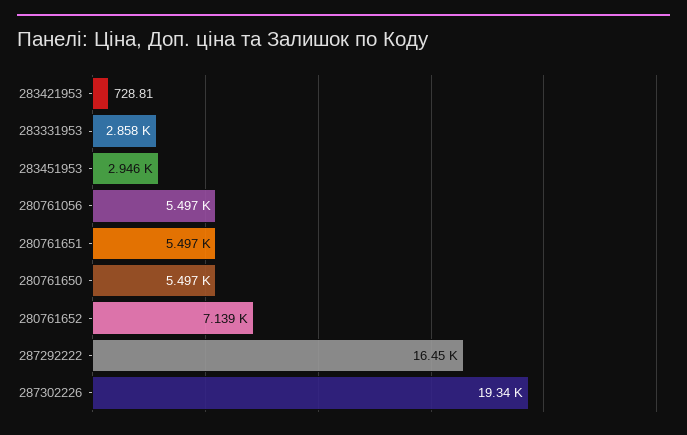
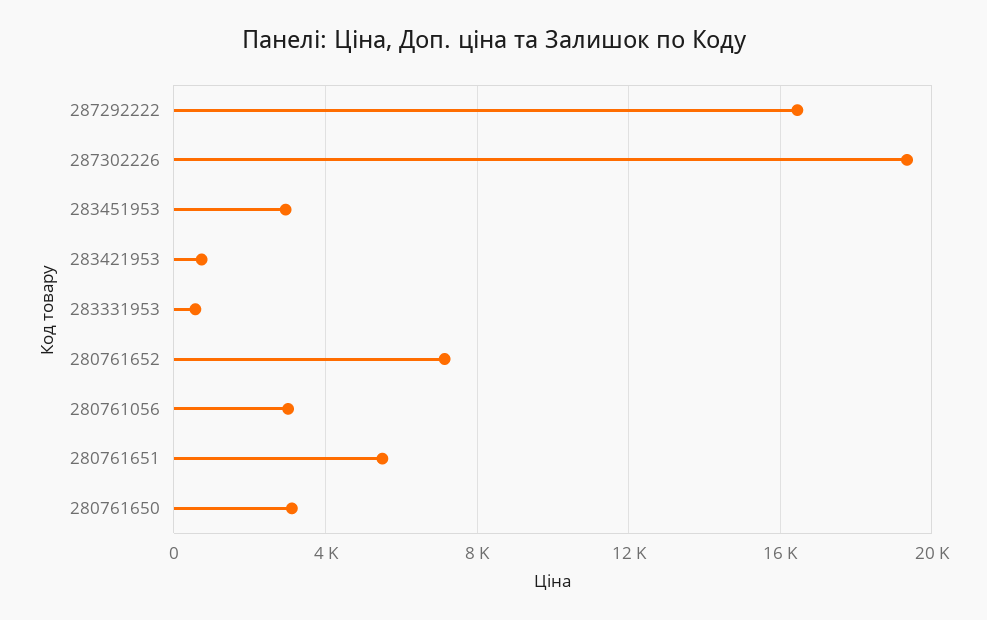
283331953: 2858 -> 500
280761056: 5497 -> 3000
280761650: 5497 -> 3000

